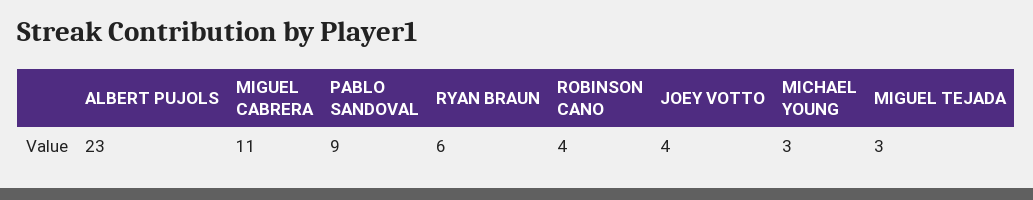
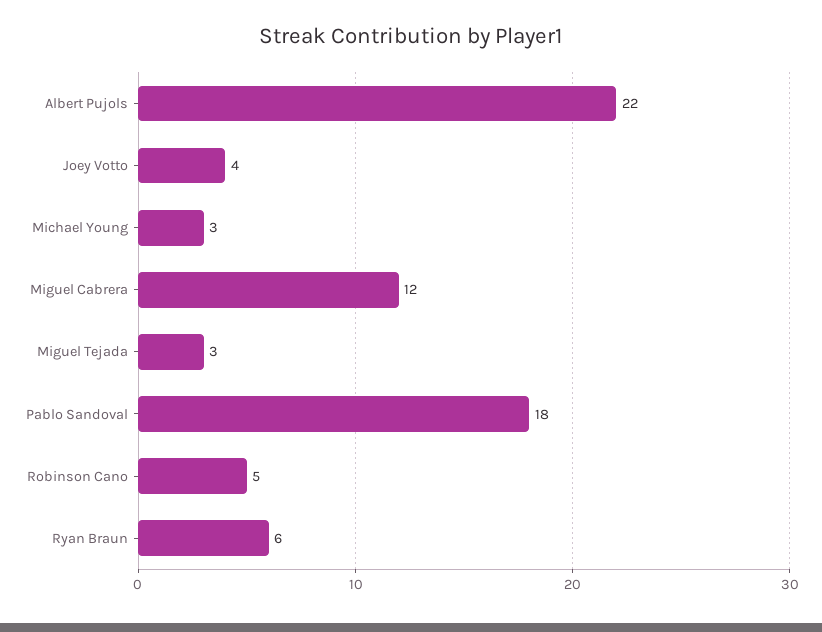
ALBERT PUJOLS: 23 -> 22
MIGUEL CABRERA: 11 -> 12
PABLO SANDOVAL: 9 -> 18
ROBINSON CANO: 4 -> 5

